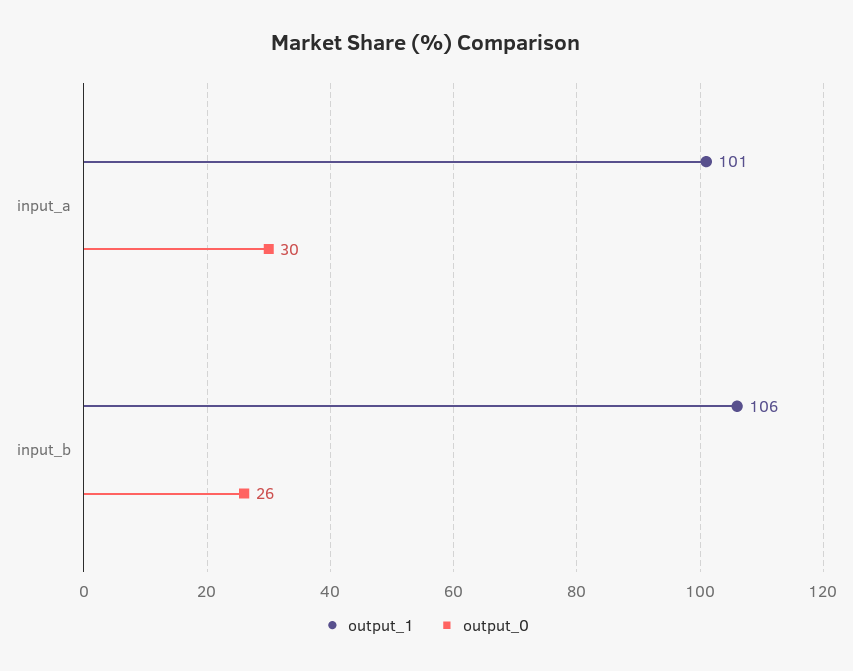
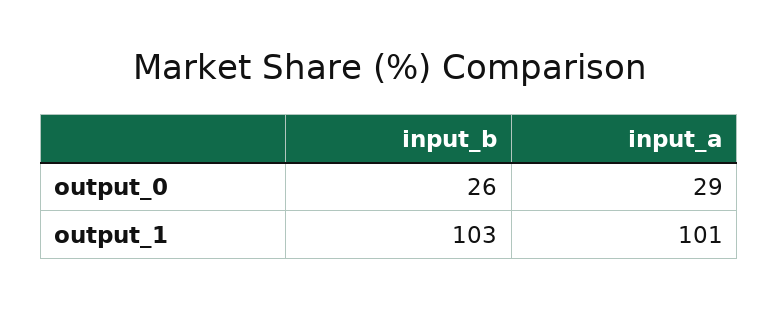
output_0, input_a: 30 -> 29
output_1, input_b: 106 -> 103

